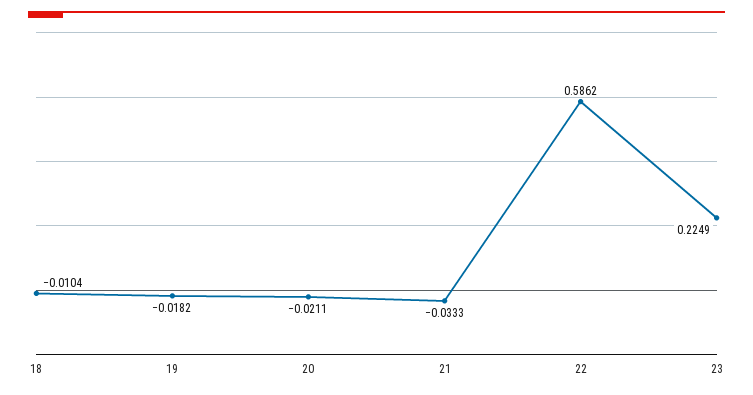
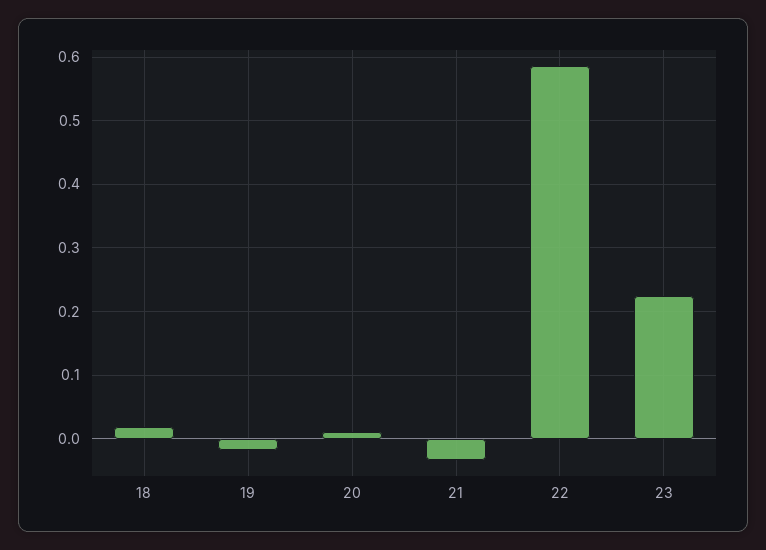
18: -0.0104 -> 0.02
20: -0.0211 -> 0.01

